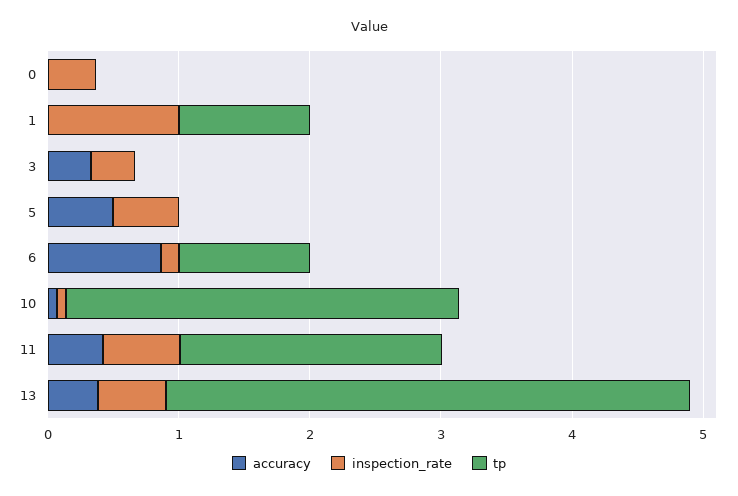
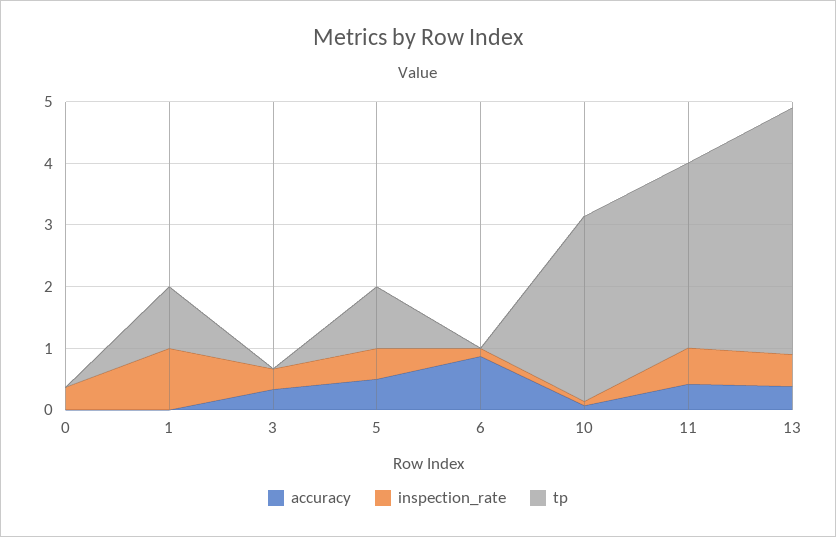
tp, 5: 0 -> 1
tp, 6: 1 -> 0
tp, 11: 2 -> 3

